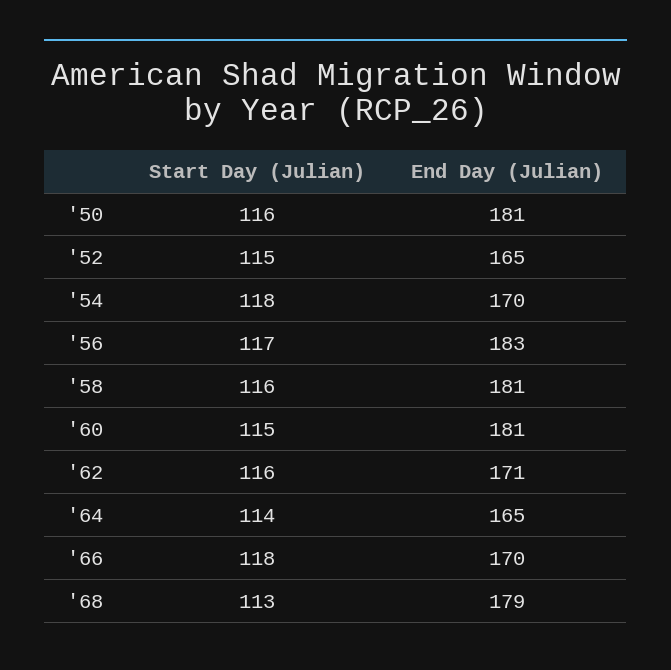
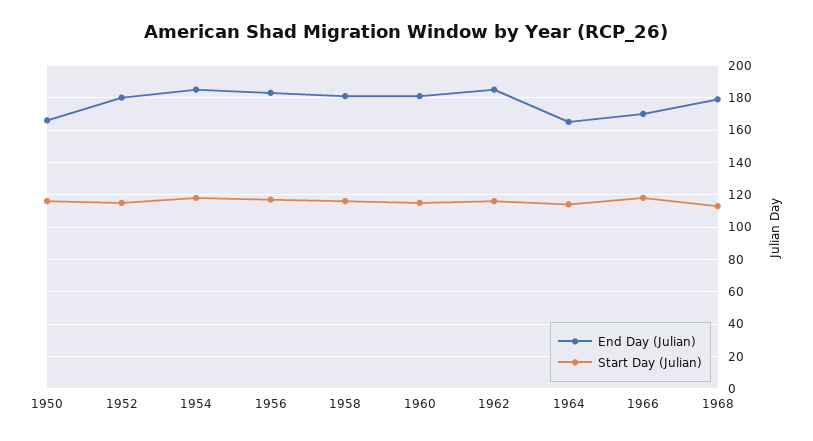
End Day (Julian), '50: 181 -> 165
End Day (Julian), '52: 165 -> 180
End Day (Julian), '54: 170 -> 185
End Day (Julian), '62: 171 -> 185

